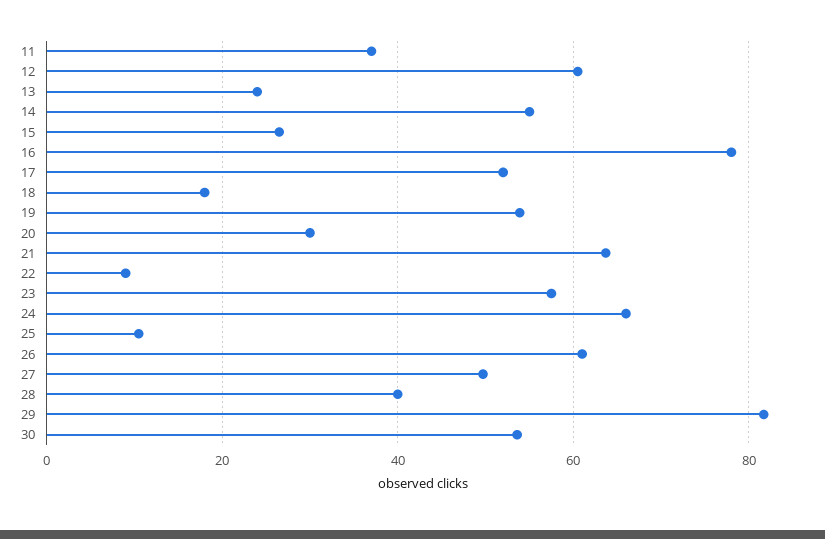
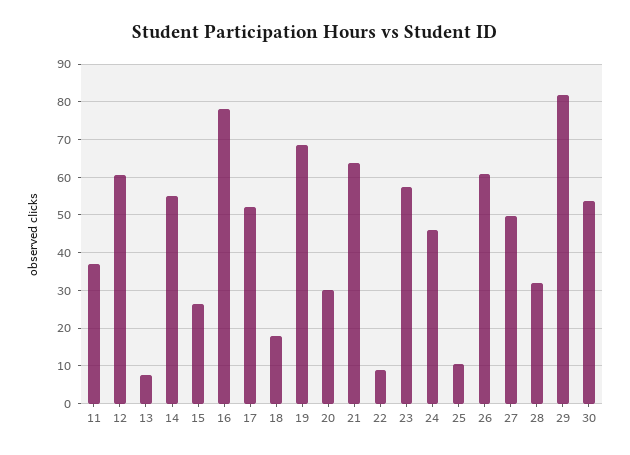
13: 24 -> 8
19: 54 -> 68
24: 66 -> 46
28: 40 -> 32

